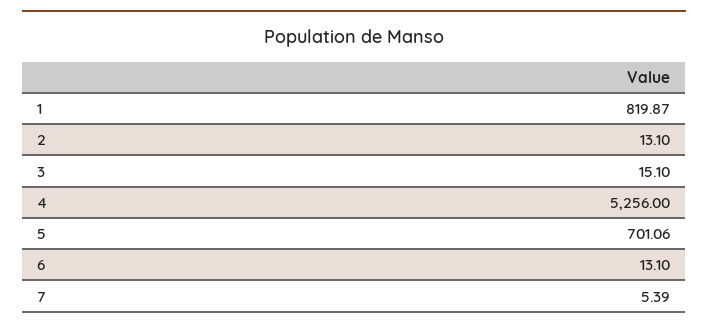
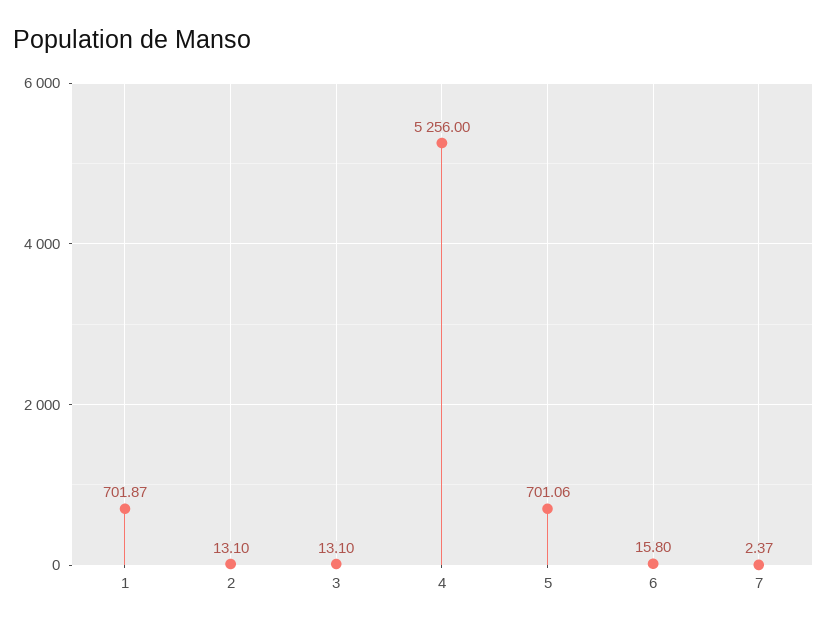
1: 819.87 -> 701.87
3: 15.1 -> 13.1
6: 13.1 -> 15.8
7: 5.39 -> 2.37

